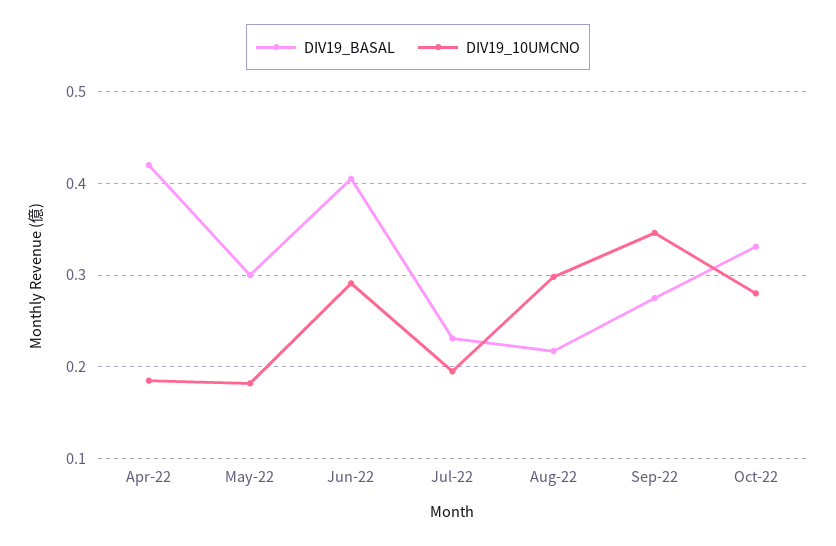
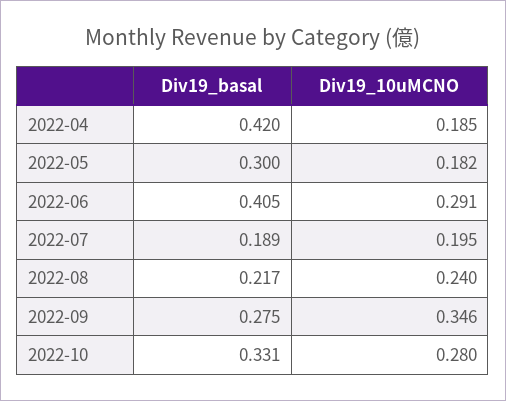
DIV19_BASAL, Jul-22: 0.23 -> 0.189
DIV19_10UMCNO, Aug-22: 0.3 -> 0.24

